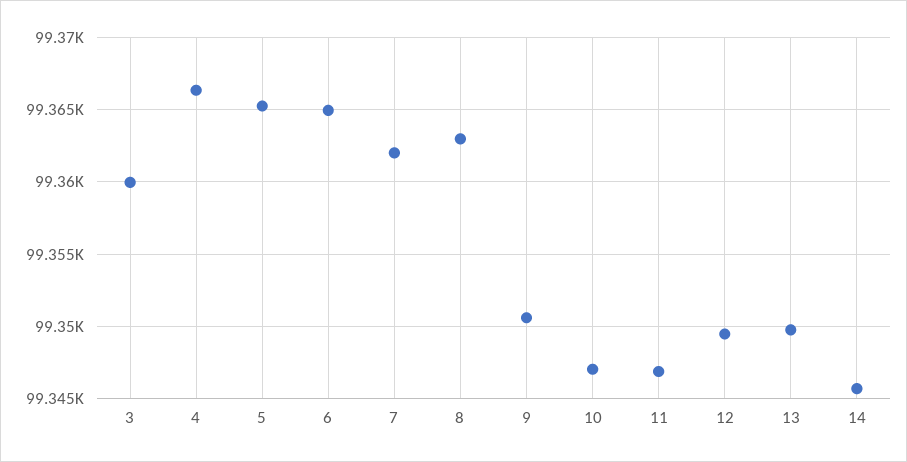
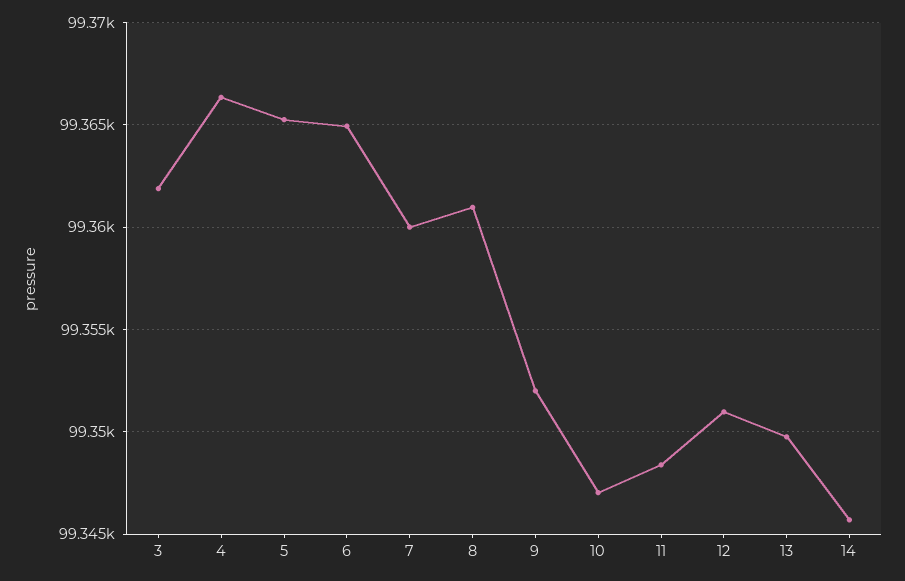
3: 99360 -> 99362
7: 99362 -> 99360
8: 99363 -> 99361
9: 99350.5 -> 99352
11: 99347 -> 99348.5
12: 99349.5 -> 99351

